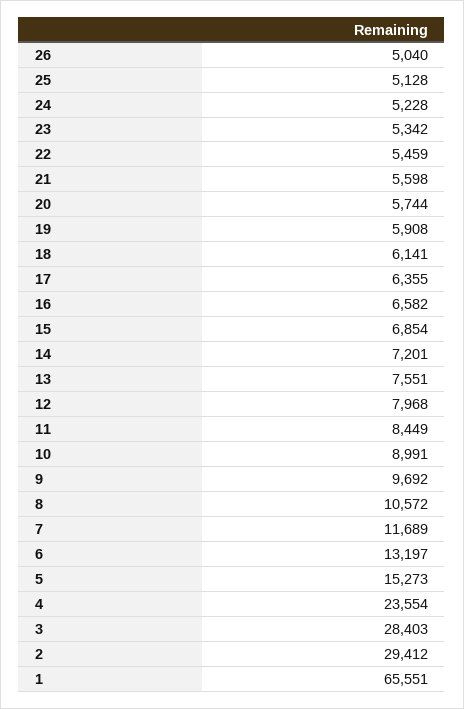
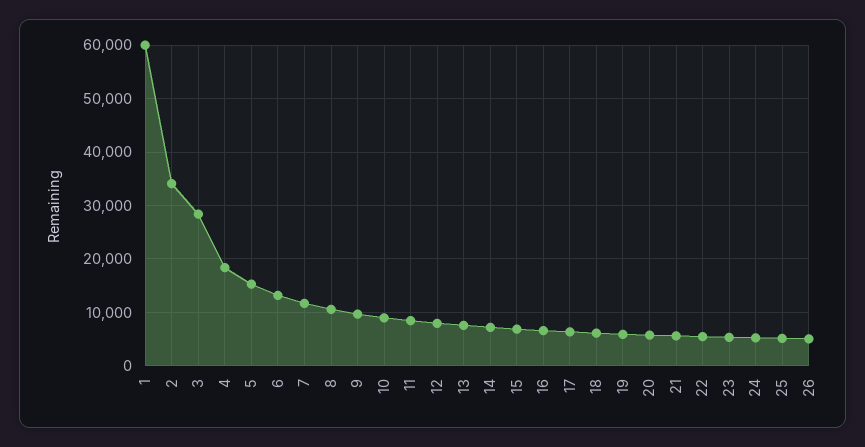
4: 23554 -> 18000
2: 29412 -> 34000
1: 65551 -> 60000

